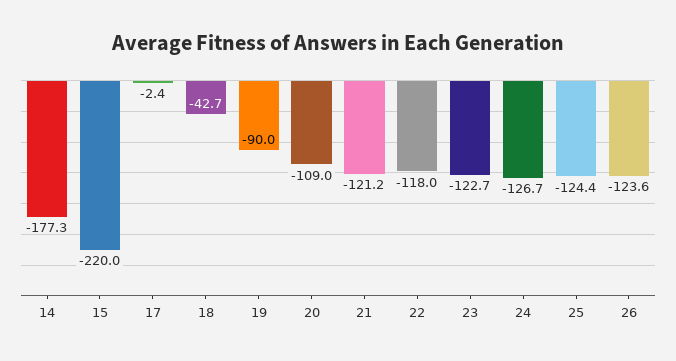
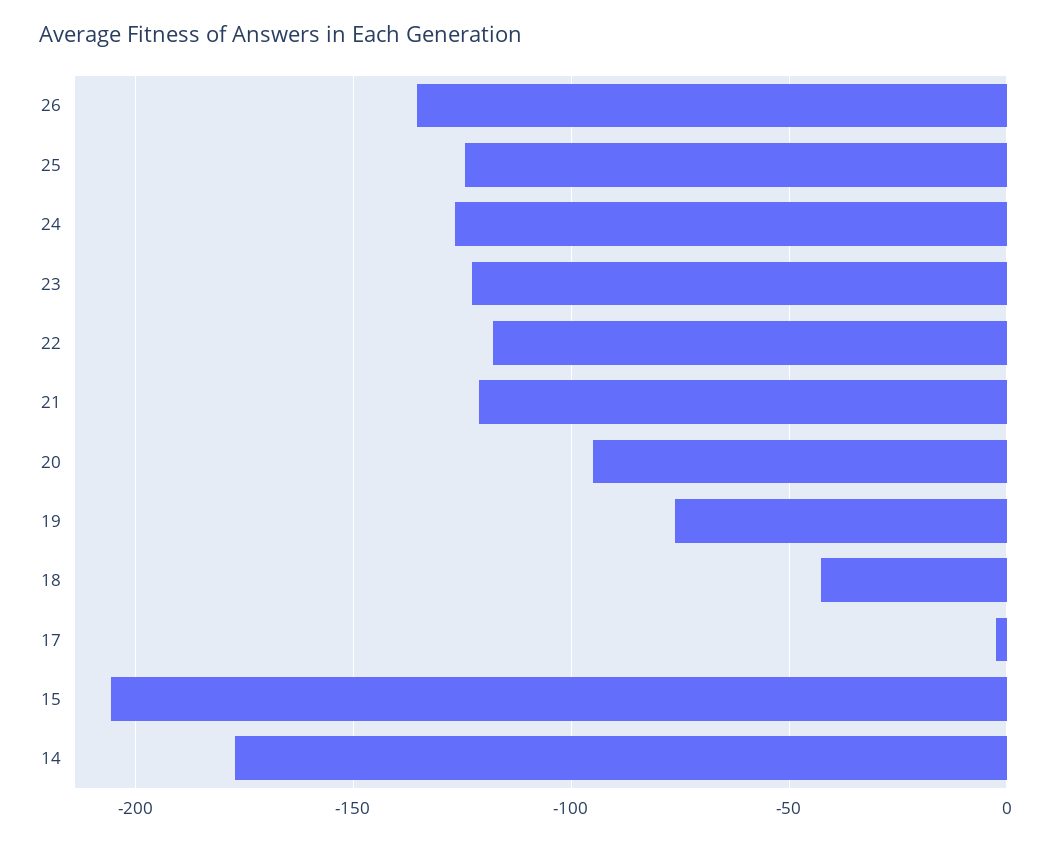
15: -220 -> -205
19: -90 -> -75
20: -109 -> -95
26: -123.6 -> -135

